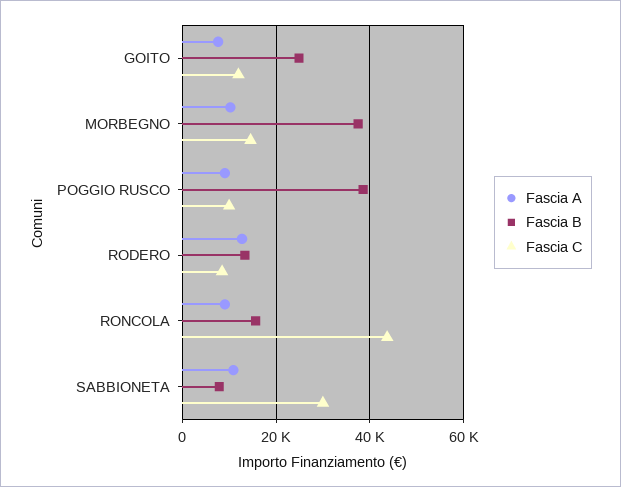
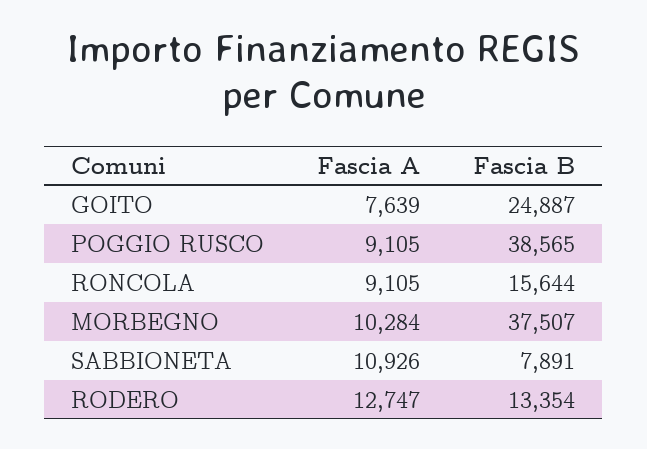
Fascia C, GOITO: 12000 -> none
Fascia C, MORBEGNO: 14000 -> none
Fascia C, POGGIO RUSCO: 10000 -> none
Fascia C, RODERO: 8000 -> none
Fascia C, RONCOLA: 44000 -> none
Fascia C, SABBIONETA: 30000 -> none

